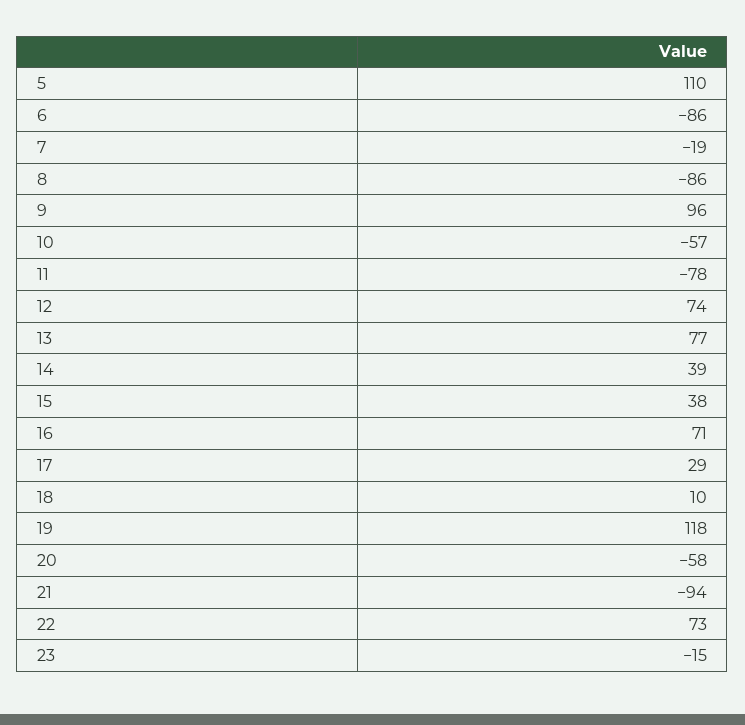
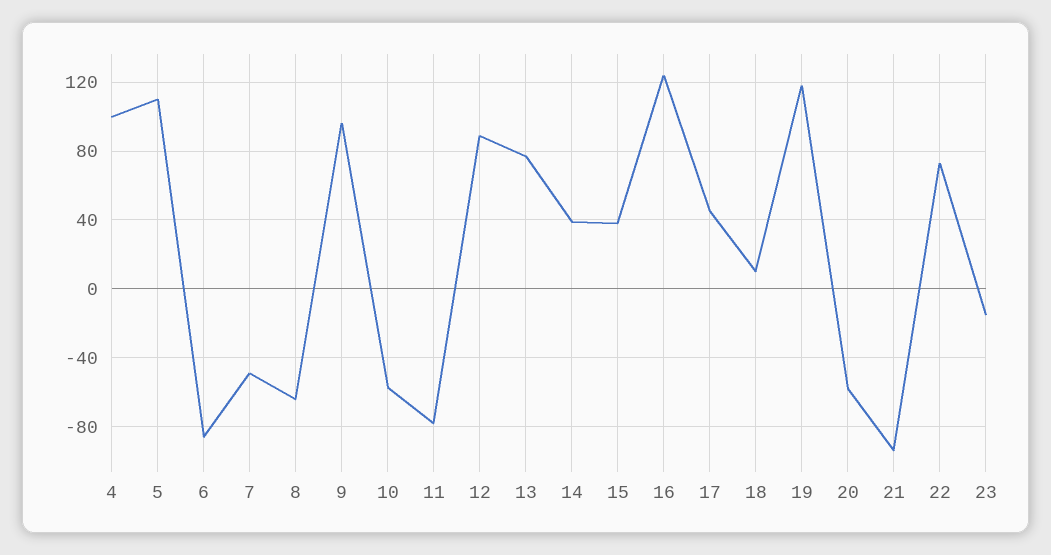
7: -19 -> -50
8: -86 -> -65
12: 74 -> 90
16: 71 -> 125
17: 29 -> 45
4: none -> 100

